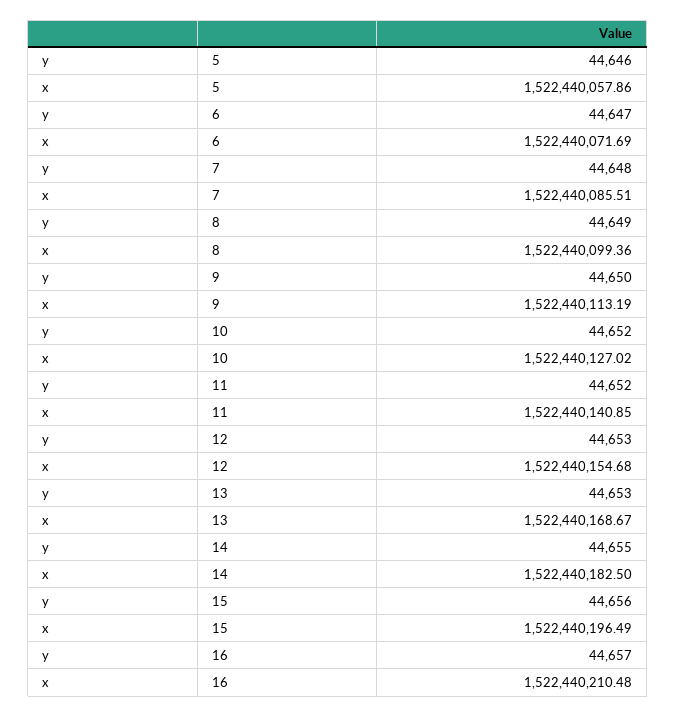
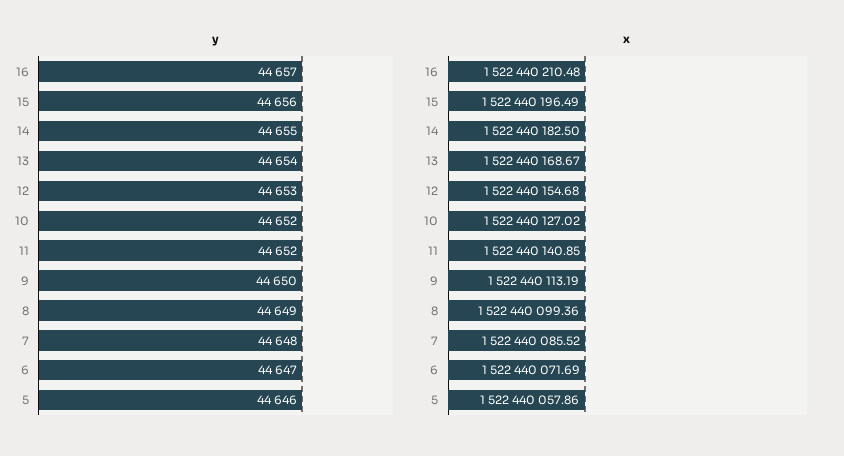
x, 7: 1522440085.51 -> 1522440085.52
y, 13: 44653 -> 44654

